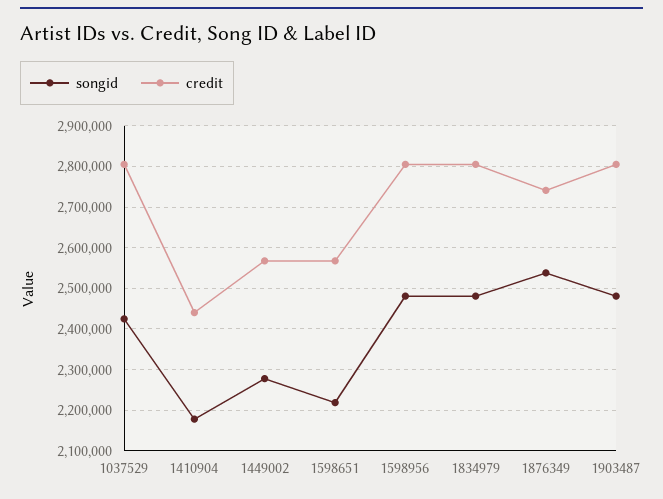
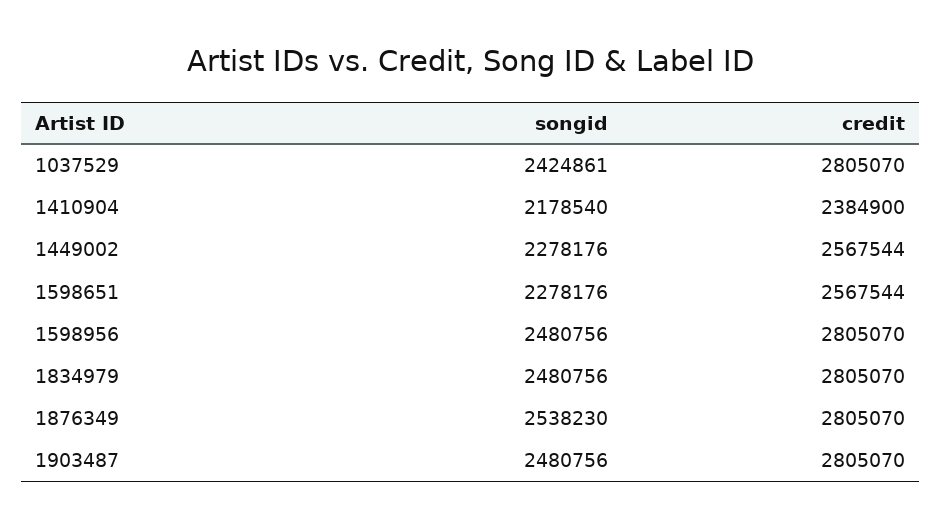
credit, 1410904: 2440000 -> 2384900
songid, 1598651: 2220000 -> 2278176
credit, 1876349: 2740000 -> 2805070

